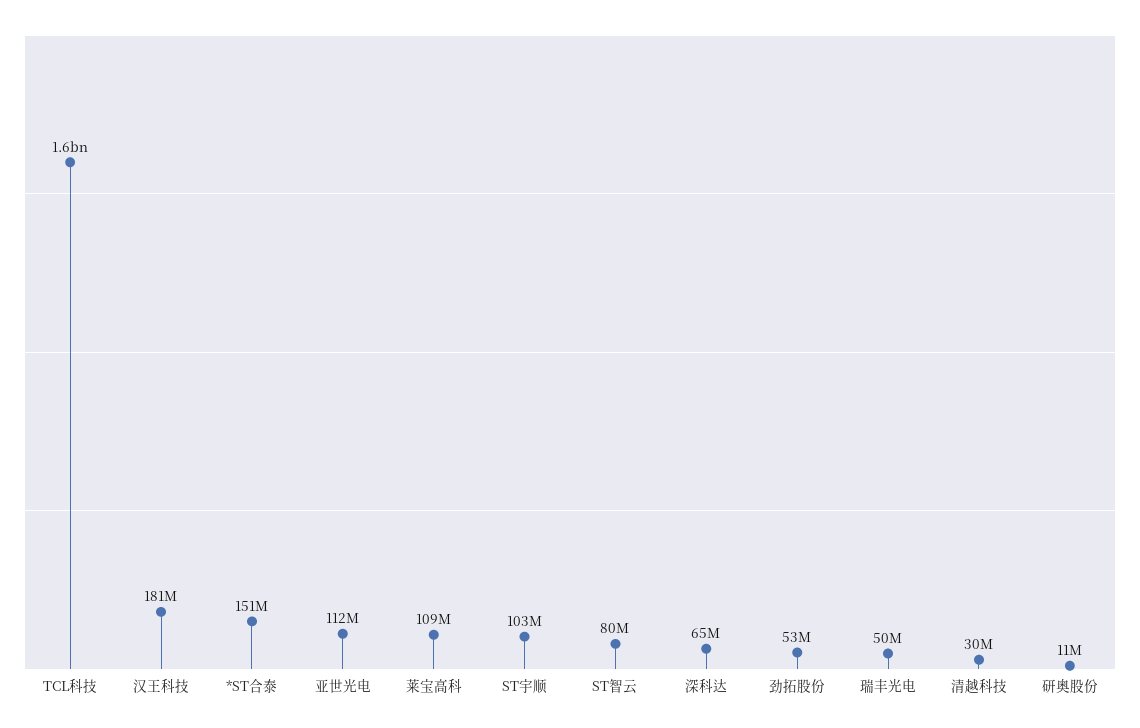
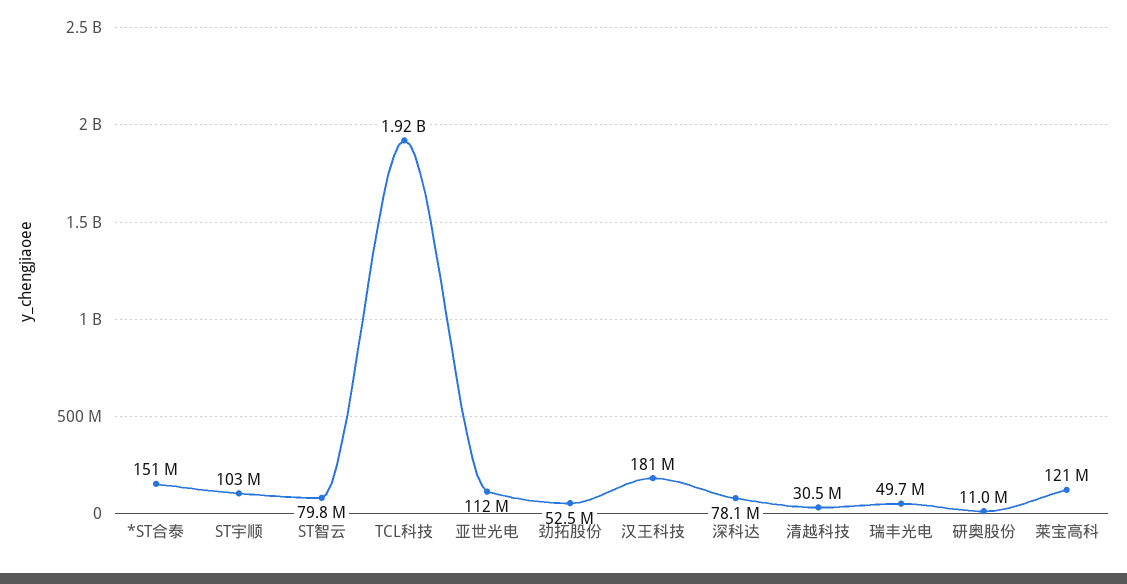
TCL科技: 1600000000 -> 1920000000
莱宝高科: 109000000 -> 121000000
深科达: 65000000 -> 78100000

